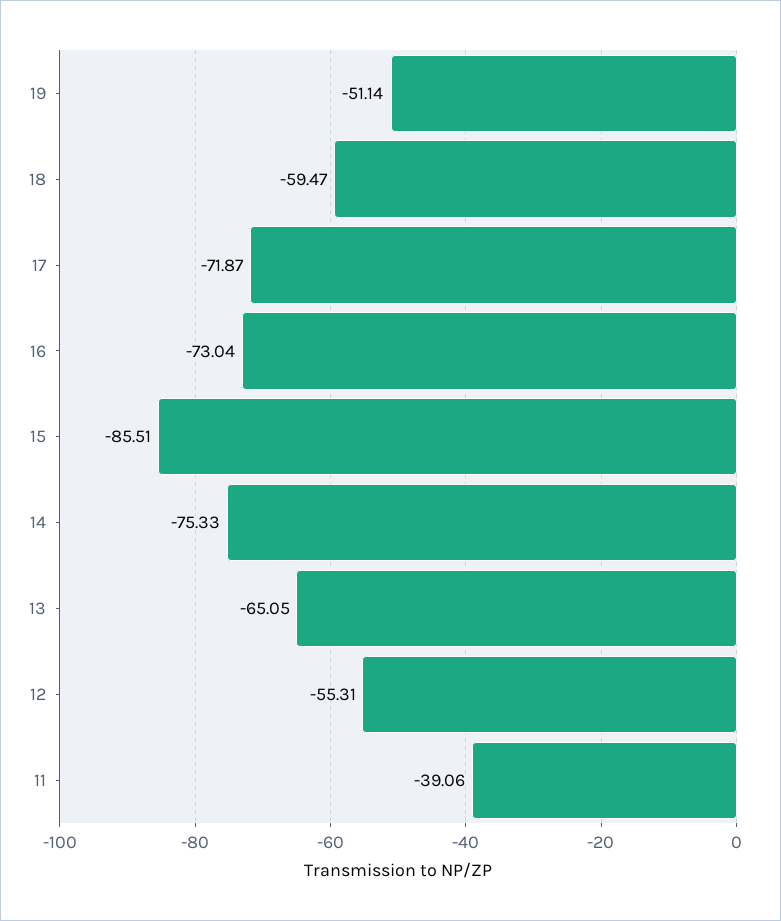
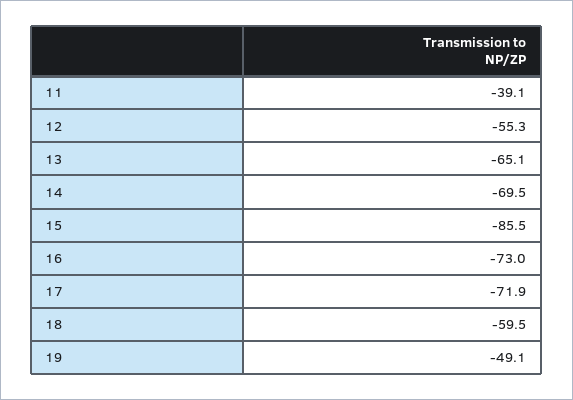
19: -51.14 -> -49.1
14: -75.33 -> -69.5

